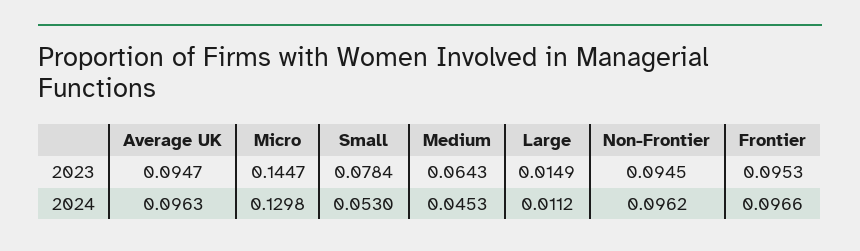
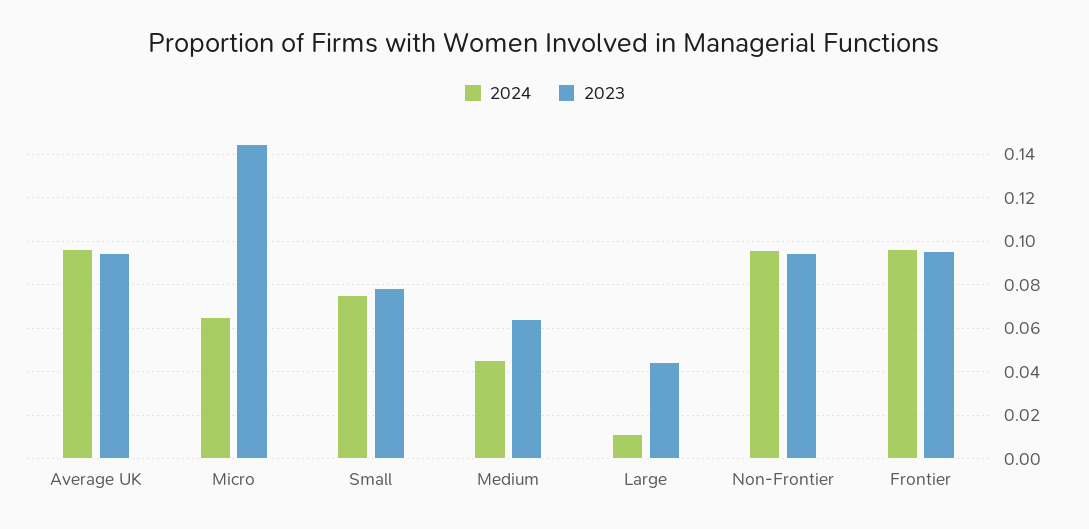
2023, Large: 0.0149 -> 0.045
2024, Micro: 0.1298 -> 0.065
2024, Small: 0.053 -> 0.075

